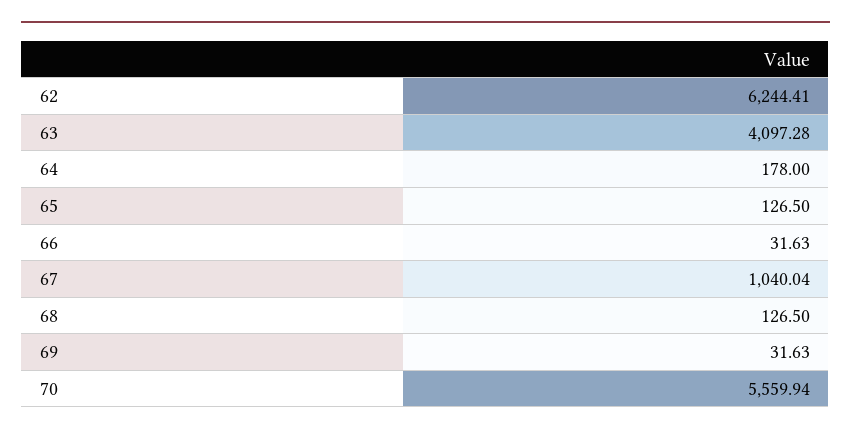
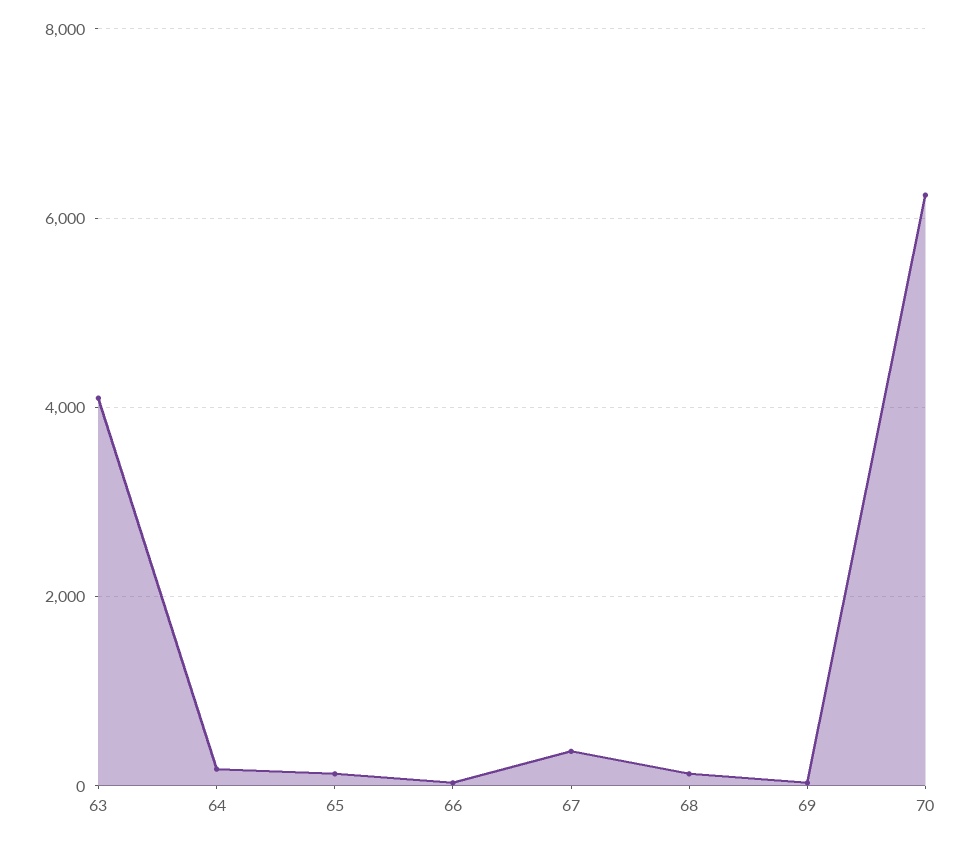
62: 6244.41 -> none
67: 1040.04 -> 400
70: 5559.94 -> 6200

